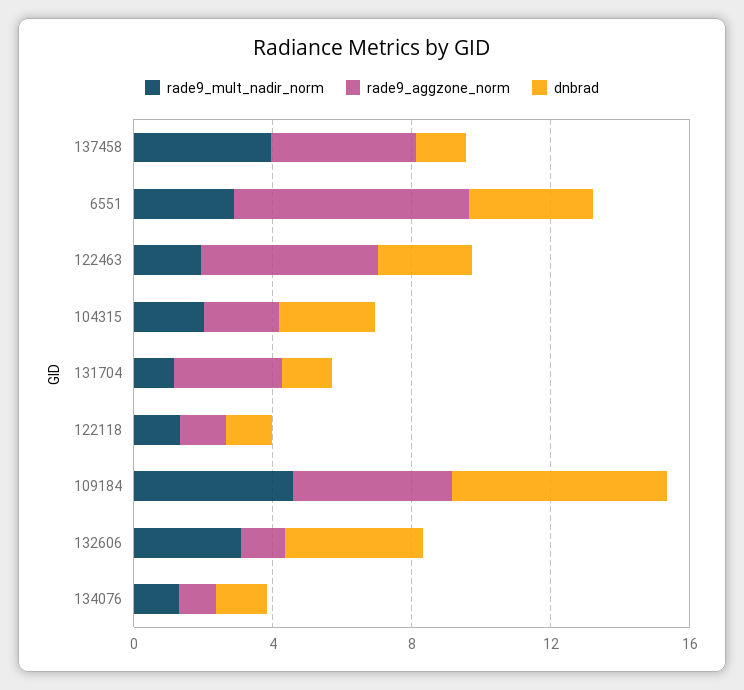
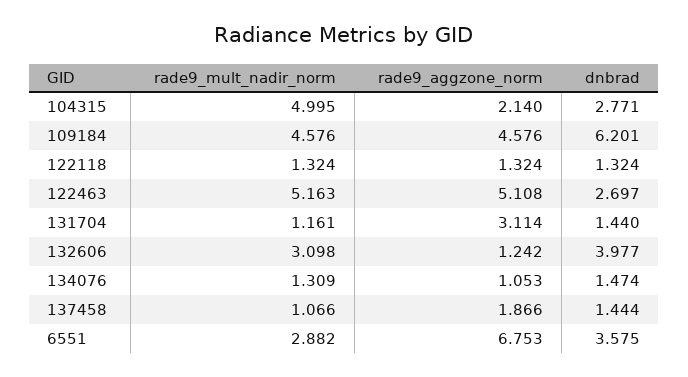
rade9_mult_nadir_norm, 137458: 4 -> 1.066
rade9_aggzone_norm, 137458: 4 -> 1.866
rade9_mult_nadir_norm, 122463: 2 -> 5.163
rade9_mult_nadir_norm, 104315: 2 -> 4.995

